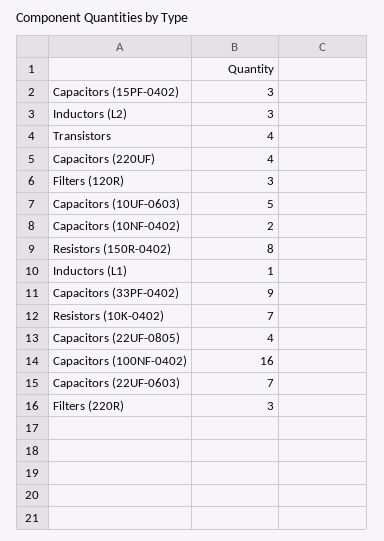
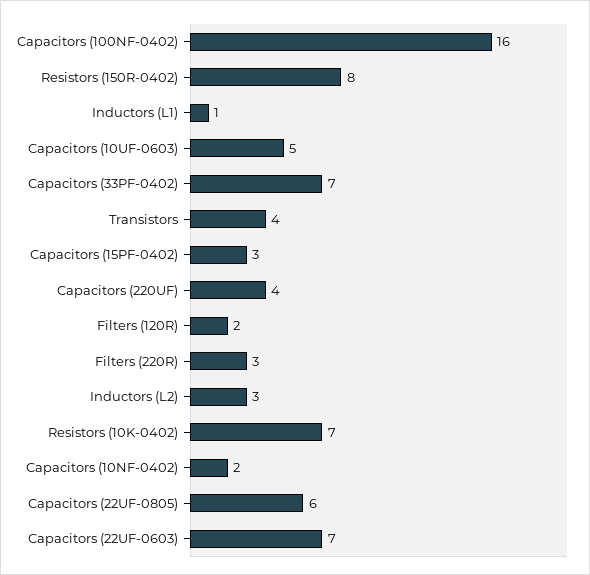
Filters (120R): 3 -> 2
Capacitors (33PF-0402): 9 -> 7
Capacitors (22UF-0805): 4 -> 6

